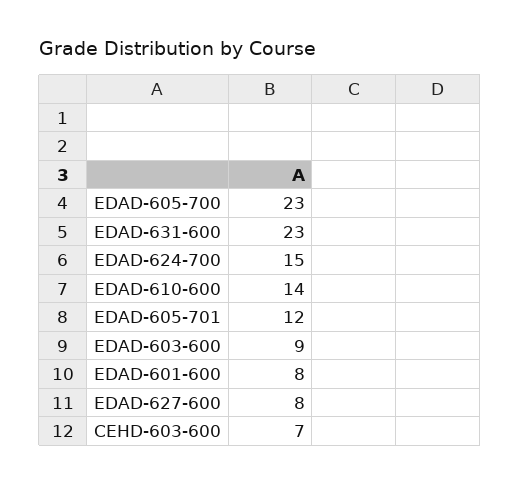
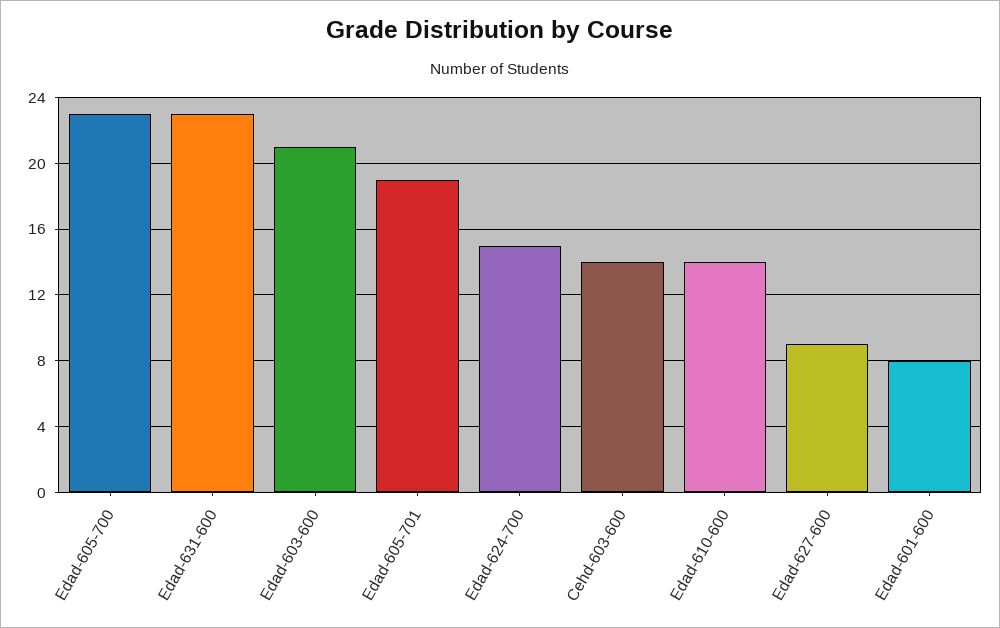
EDAD-605-701: 12 -> 19
EDAD-603-600: 9 -> 21
EDAD-627-600: 8 -> 9
CEHD-603-600: 7 -> 14

